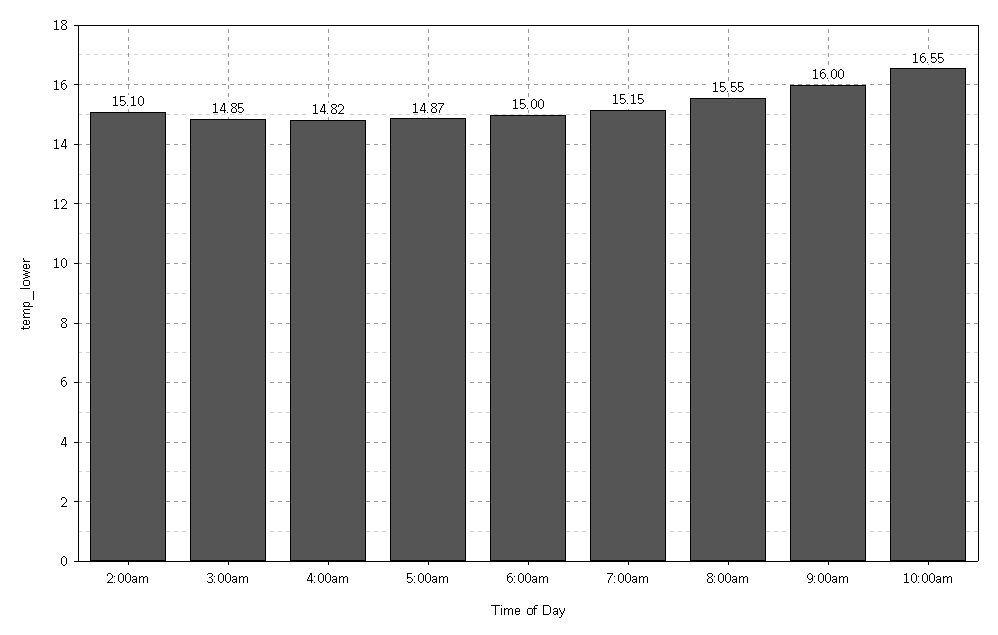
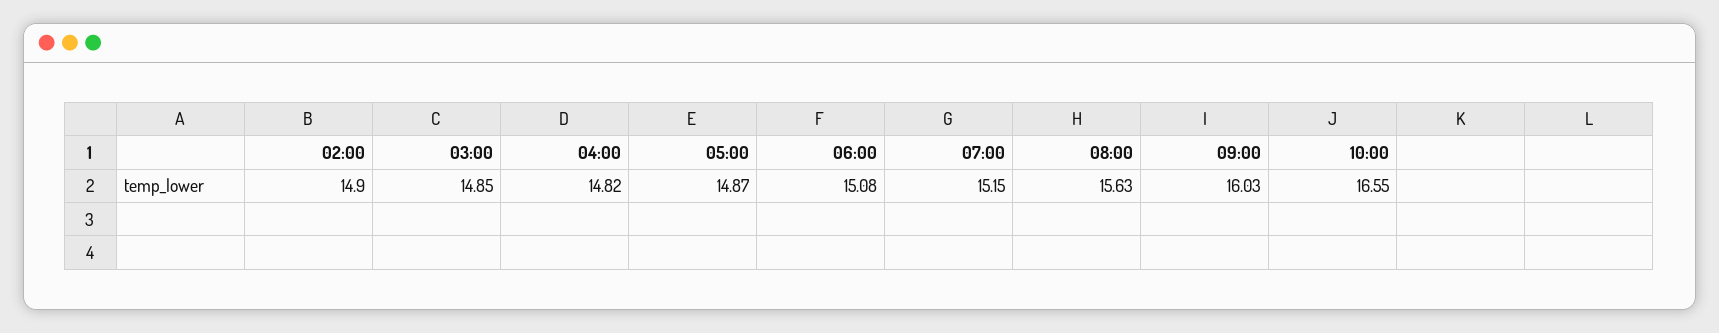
2:00am: 15.1 -> 14.9
6:00am: 15 -> 15.08
8:00am: 15.55 -> 15.63
9:00am: 16 -> 16.03

